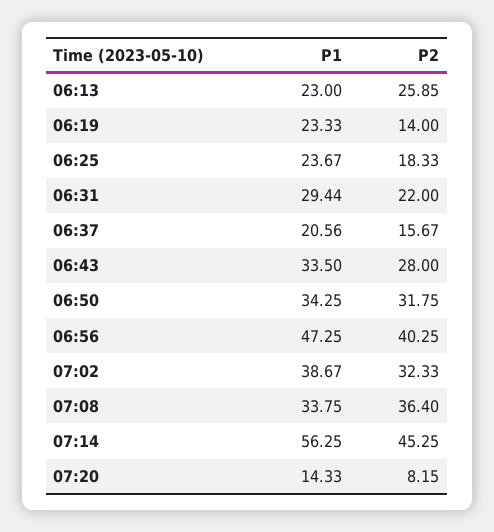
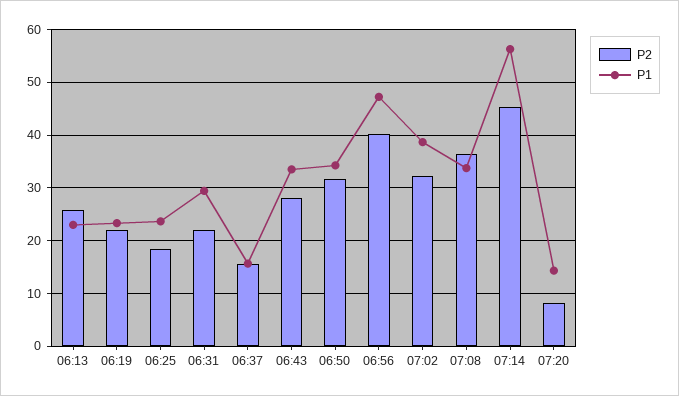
P2, 06:19: 14 -> 22
P1, 06:37: 20.56 -> 16

